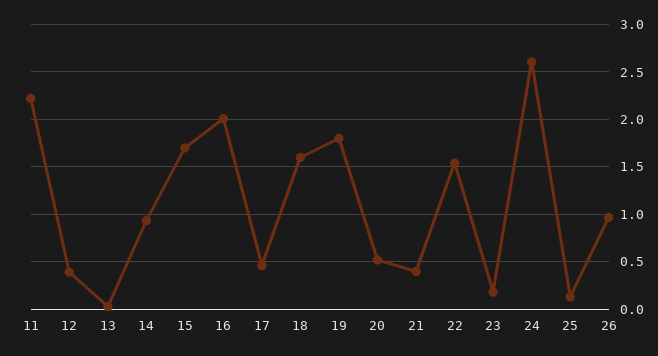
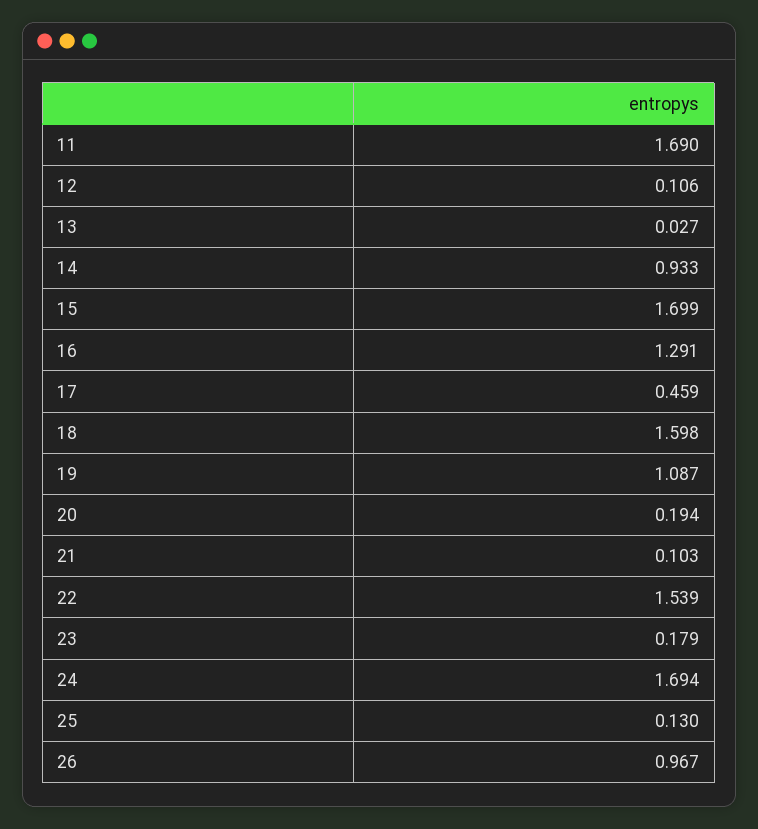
11: 2.2 -> 1.69
12: 0.4 -> 0.106
16: 2 -> 1.291
19: 1.8 -> 1.087
20: 0.5 -> 0.194
21: 0.4 -> 0.103
24: 2.6 -> 1.694

